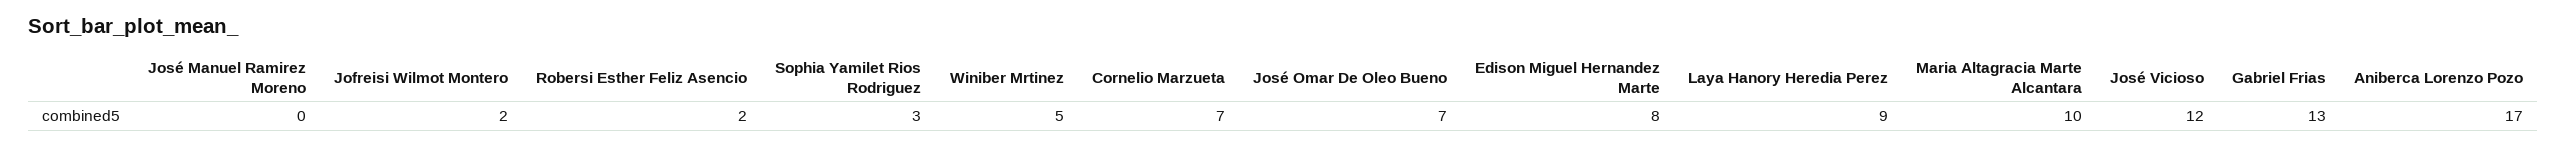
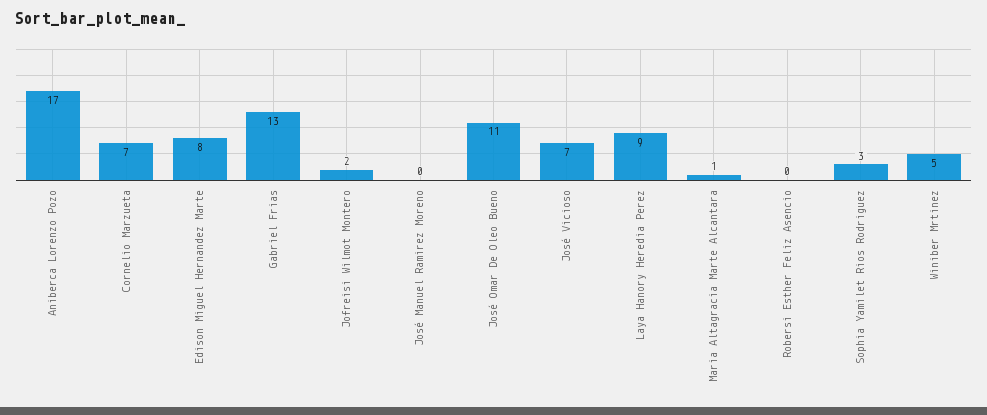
Robersi Esther Feliz Asencio: 2 -> 0
José Omar De Oleo Bueno: 7 -> 11
Maria Altagracia Marte Alcantara: 10 -> 1
José Vicioso: 12 -> 7

